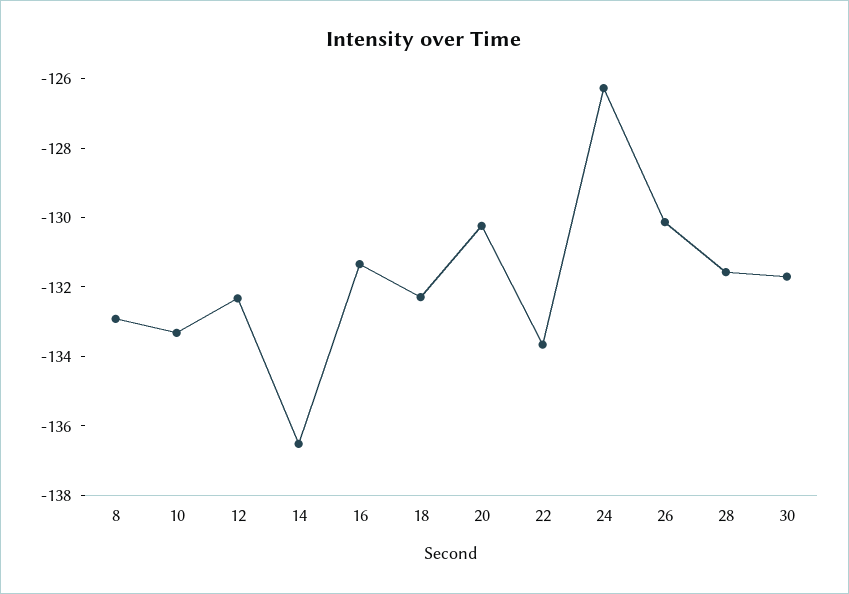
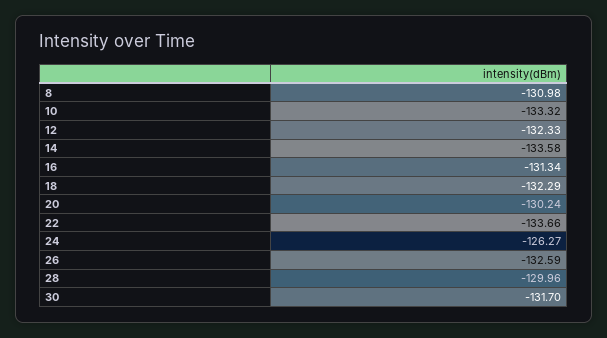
8: -133 -> -130.98
14: -136.5 -> -133.58
26: -130 -> -132.59
28: -131.5 -> -129.96

